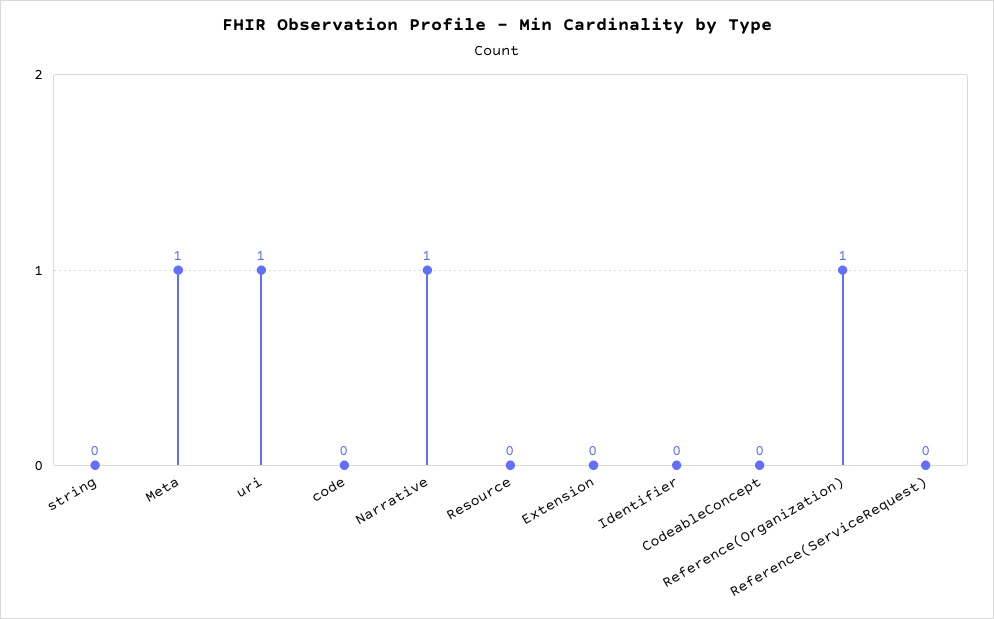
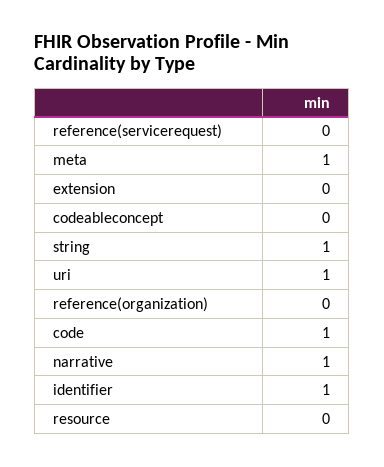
string: 0 -> 1
code: 0 -> 1
Identifier: 0 -> 1
Reference(Organization): 1 -> 0

